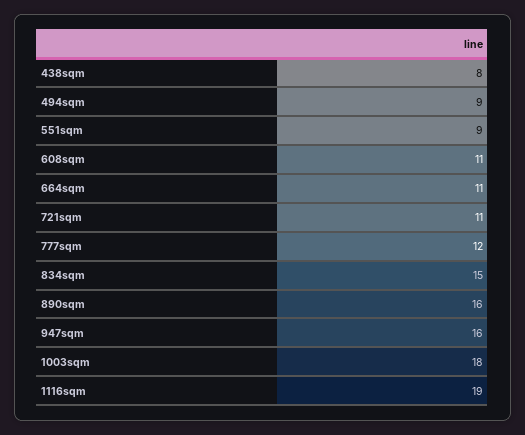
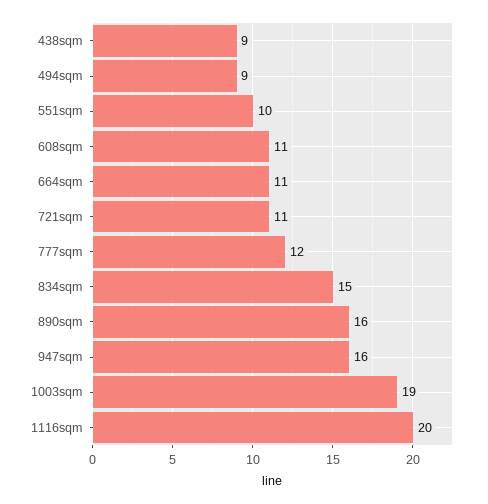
438sqm: 8 -> 9
551sqm: 9 -> 10
1003sqm: 18 -> 19
1116sqm: 19 -> 20

